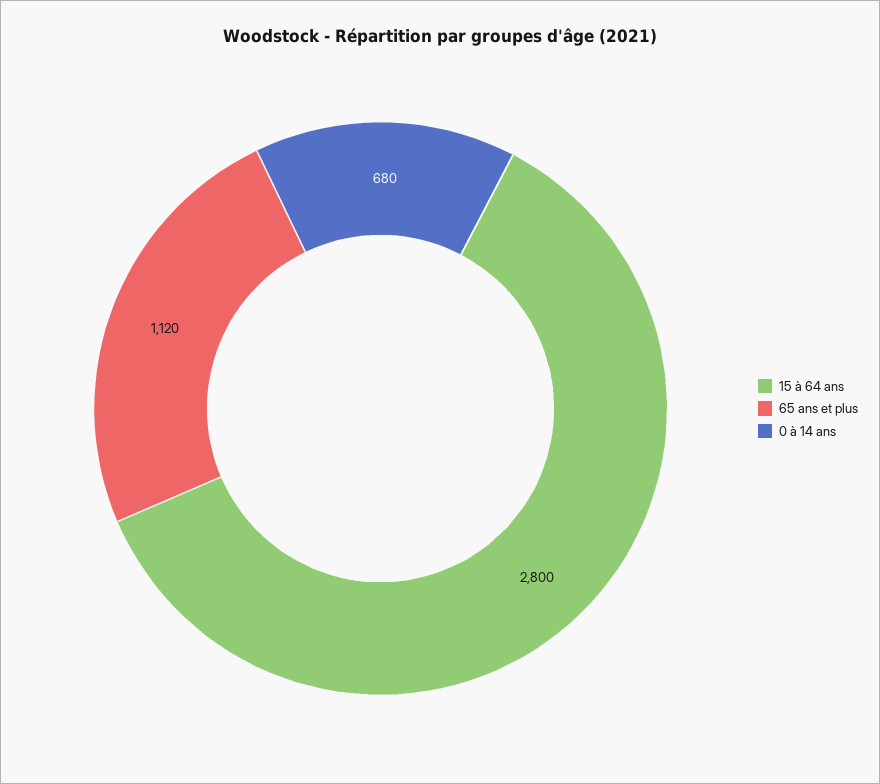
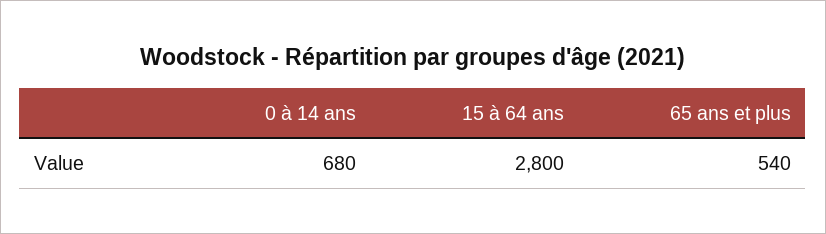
65 ans et plus: 1120 -> 540

